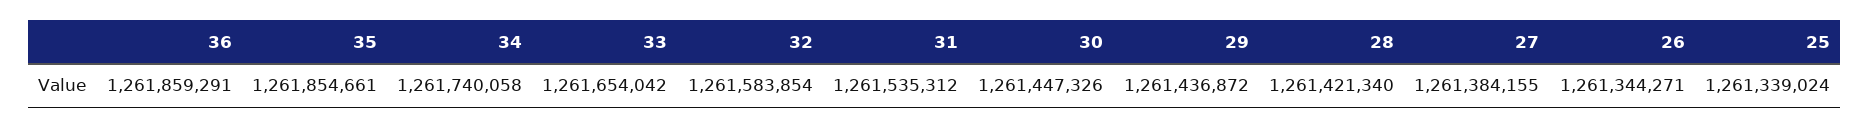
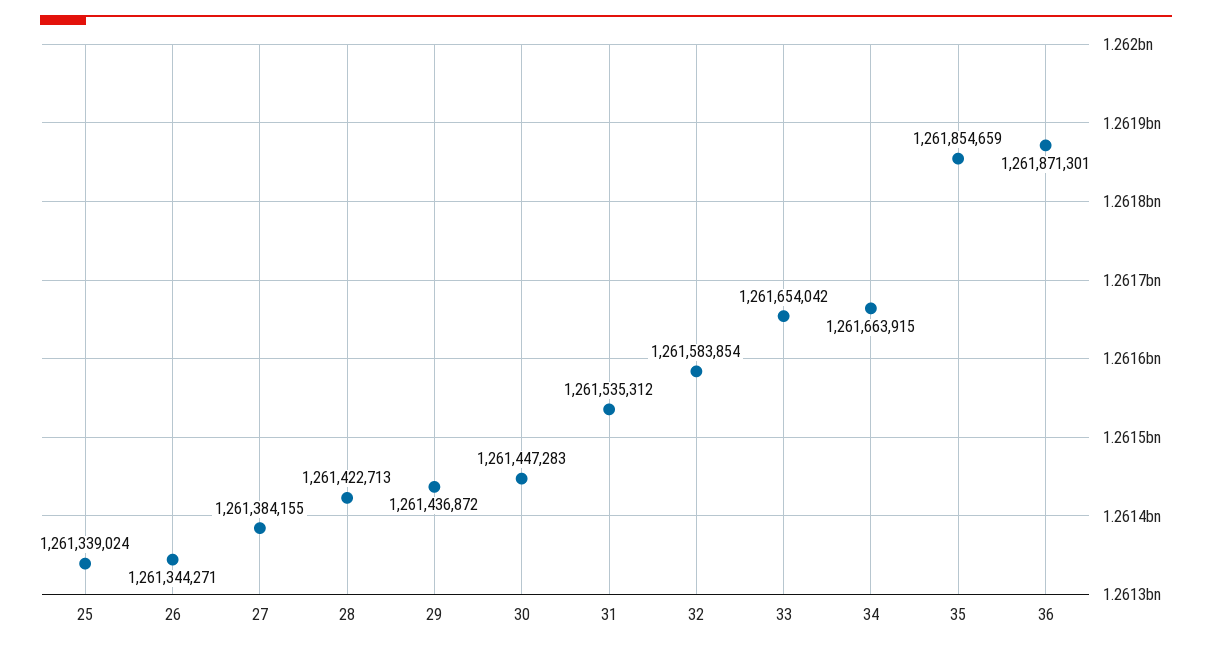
36: 1261859291 -> 1261871301
35: 1261854661 -> 1261854659
34: 1261740058 -> 1261663915
30: 1261447326 -> 1261447283
28: 1261421340 -> 1261422713

